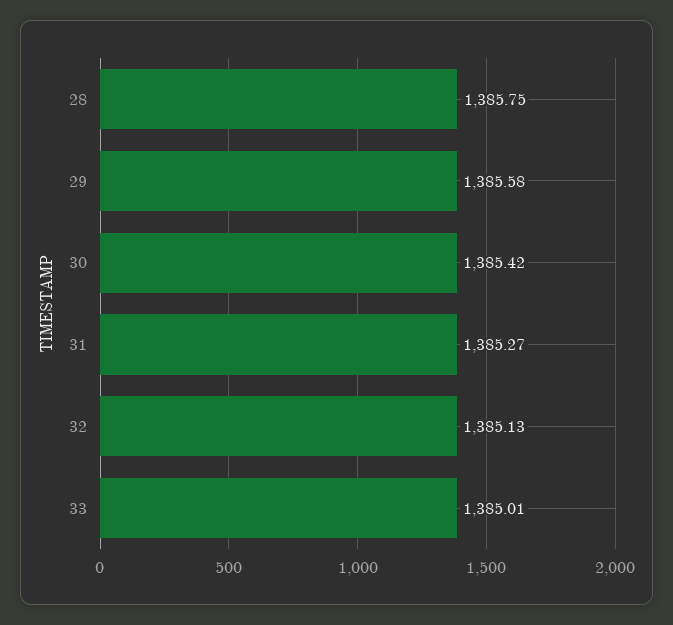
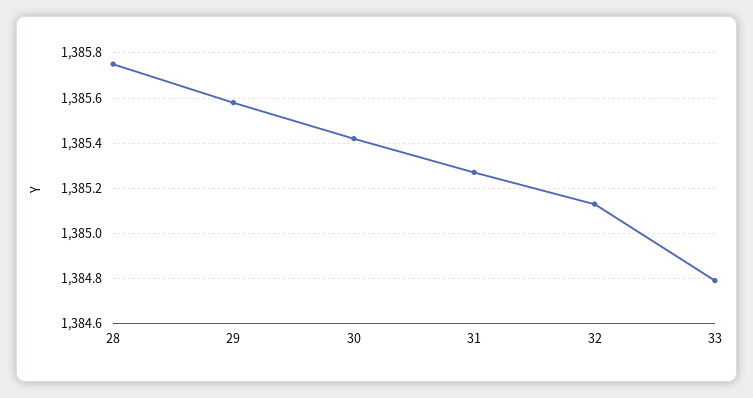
33: 1385.01 -> 1384.8

